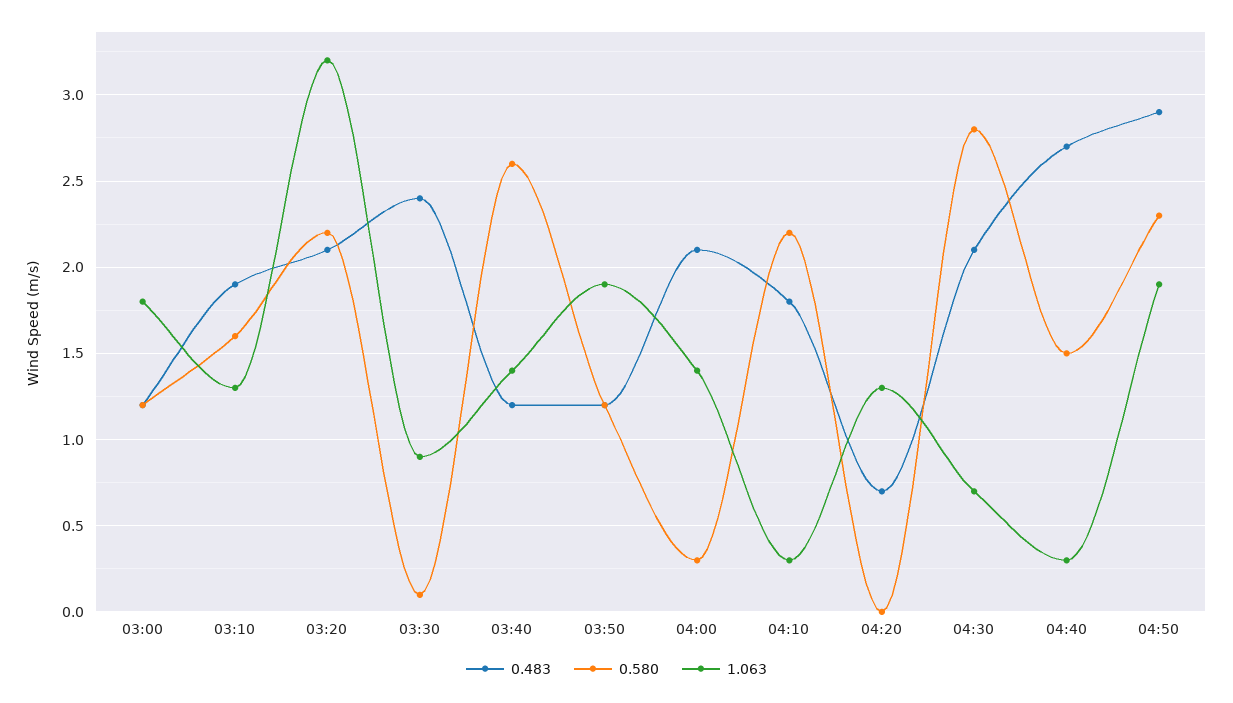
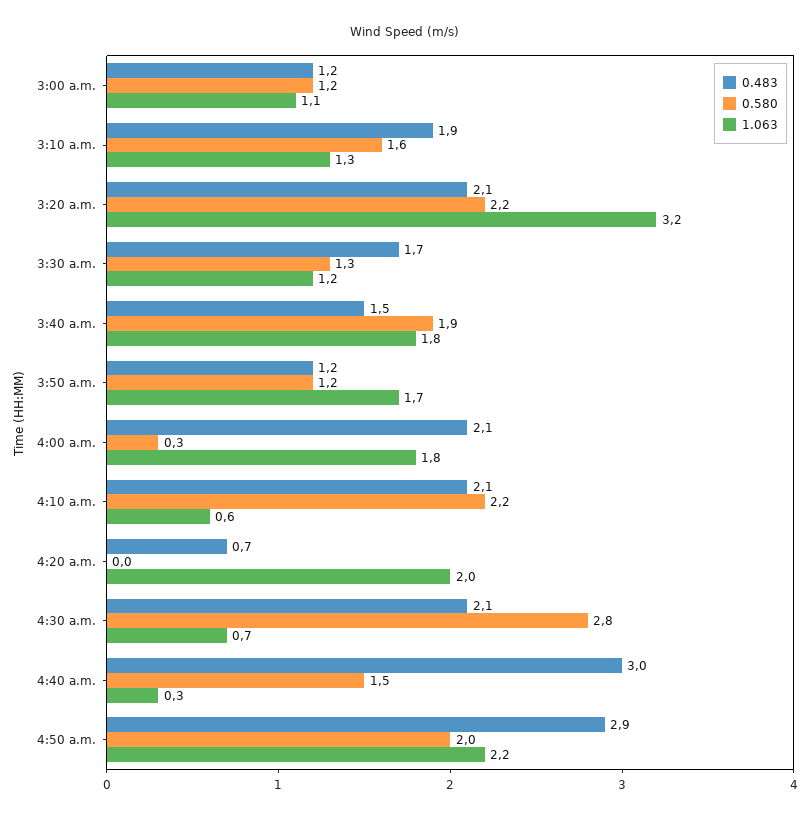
1.063, 03:00: 1.8 -> 1.1
0.483, 03:30: 2.4 -> 1.7
0.580, 03:30: 0.1 -> 1.3
1.063, 03:30: 0.9 -> 1.2
0.483, 03:40: 1.2 -> 1.5
0.580, 03:40: 2.6 -> 1.9
1.063, 03:40: 1.4 -> 1.8
1.063, 03:50: 1.9 -> 1.7
1.063, 04:00: 1.4 -> 1.8
0.483, 04:10: 1.8 -> 2.1
1.063, 04:10: 0.3 -> 0.6
1.063, 04:20: 1.3 -> 2
0.483, 04:40: 2.7 -> 3
0.580, 04:50: 2.3 -> 2
1.063, 04:50: 1.9 -> 2.2

